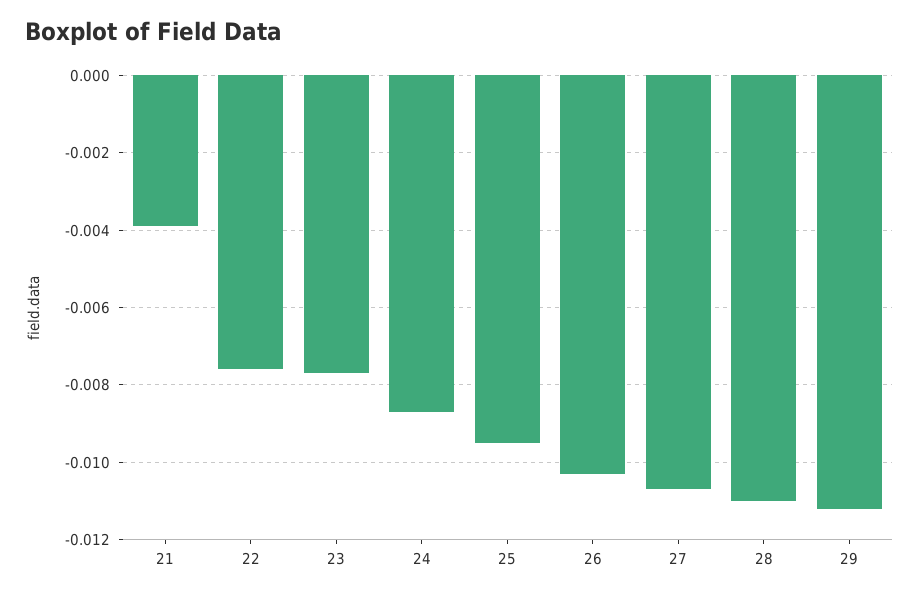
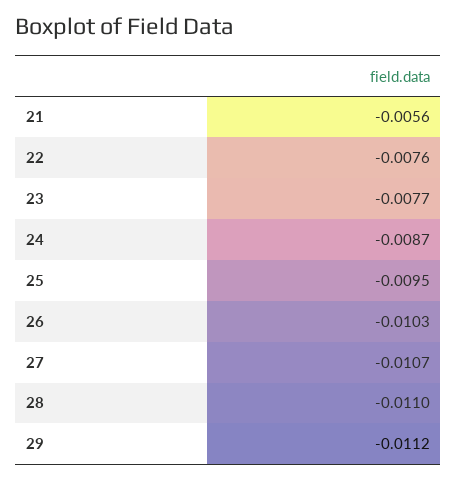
21: -0.004 -> -0.0056

